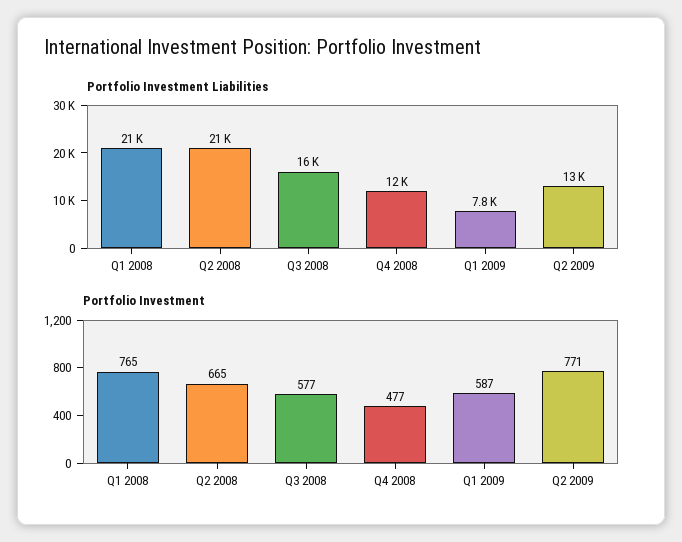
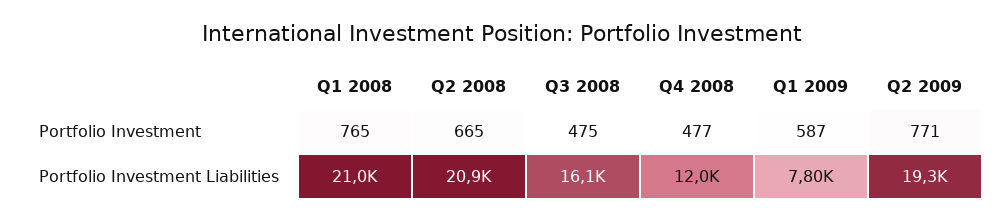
Portfolio Investment Liabilities, Q2 2009: 13000 -> 19300
Portfolio Investment, Q3 2008: 577 -> 475

